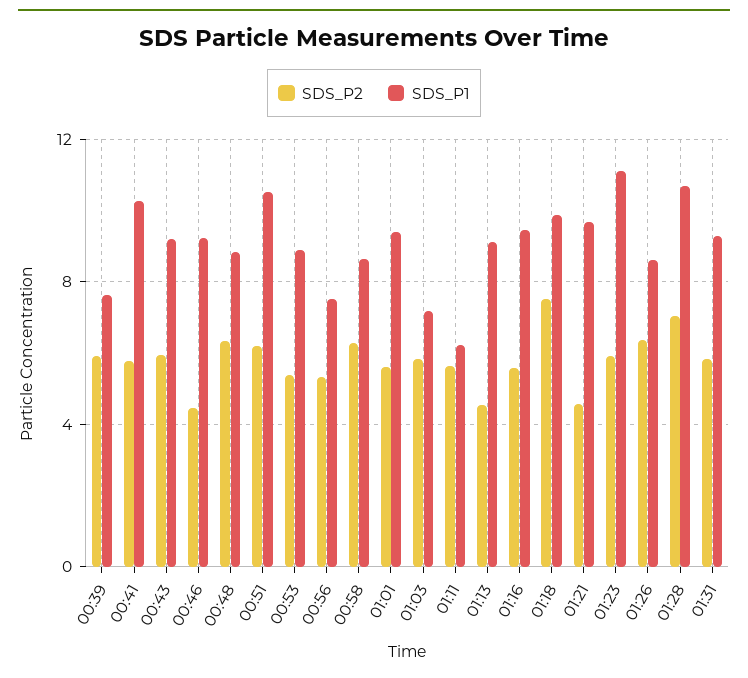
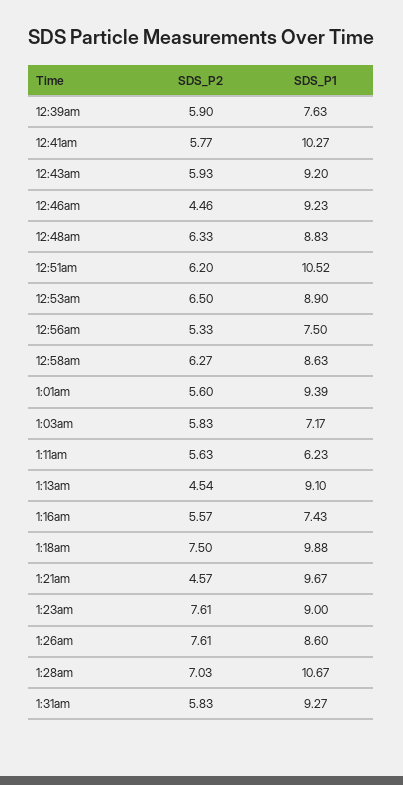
SDS_P2, 00:53: 5.5 -> 6.5
SDS_P1, 01:16: 9.5 -> 7.43
SDS_P2, 01:23: 6 -> 7.61
SDS_P1, 01:23: 11 -> 9
SDS_P2, 01:26: 6.5 -> 7.61

